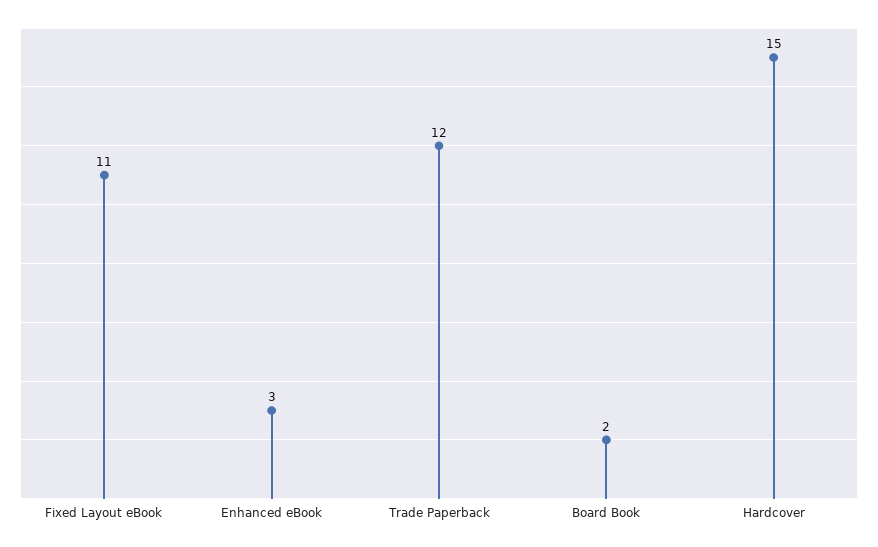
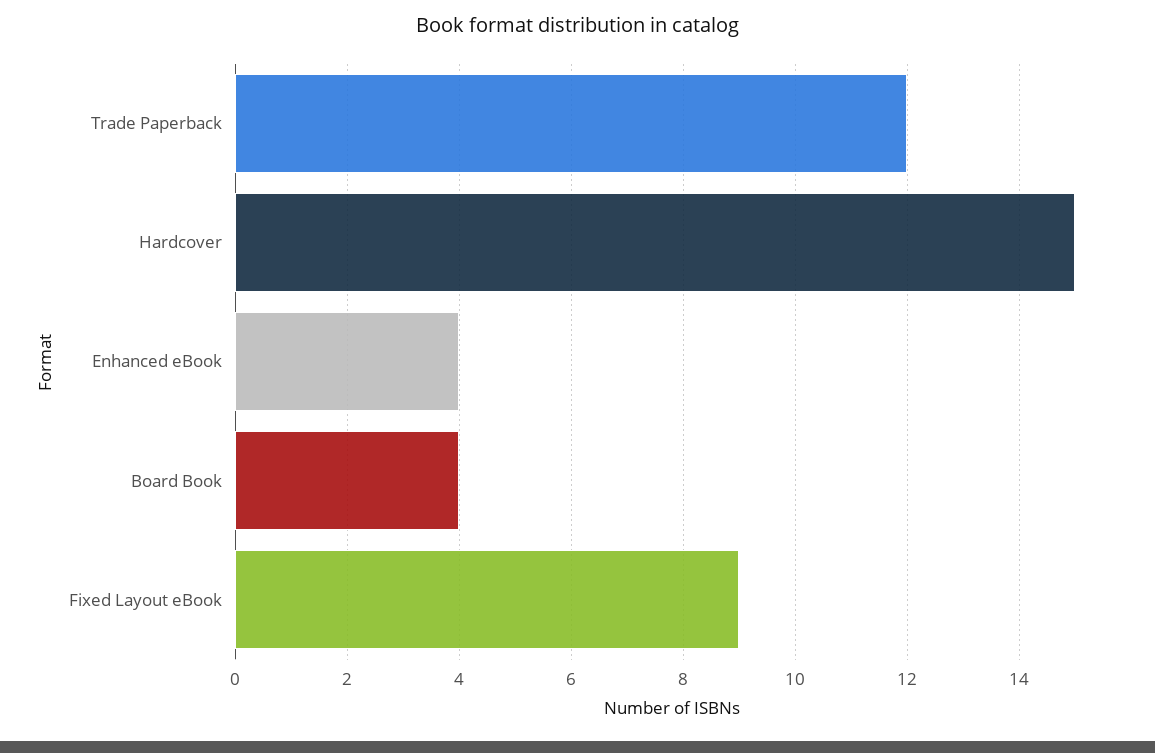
Fixed Layout eBook: 11 -> 9
Enhanced eBook: 3 -> 4
Board Book: 2 -> 4

